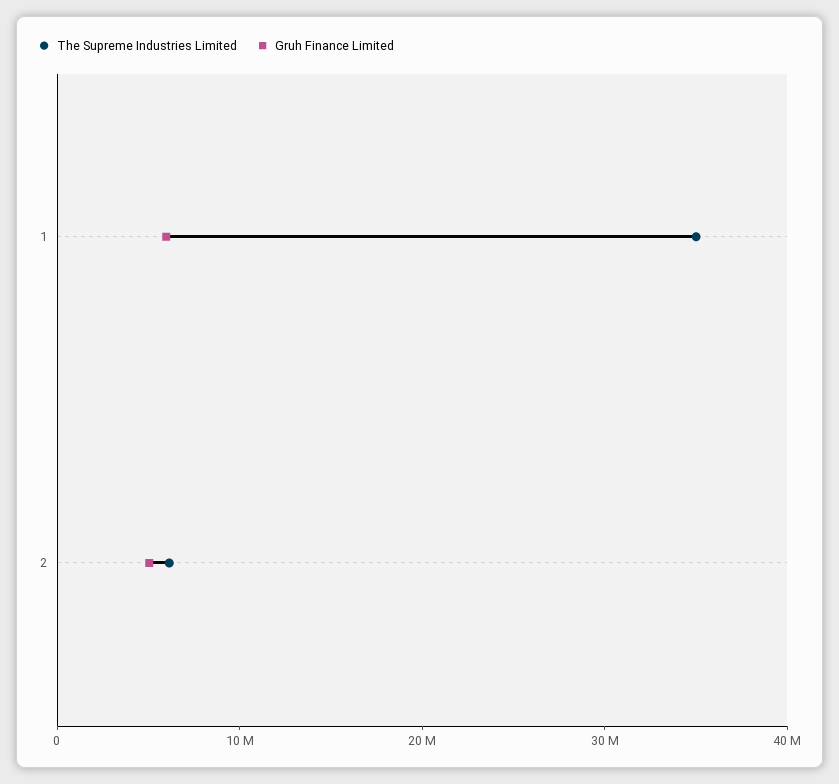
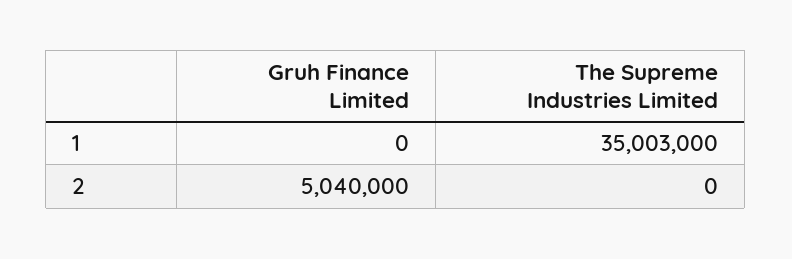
Gruh Finance Limited, 1: 6000000 -> 0
The Supreme Industries Limited, 2: 6000000 -> 0

